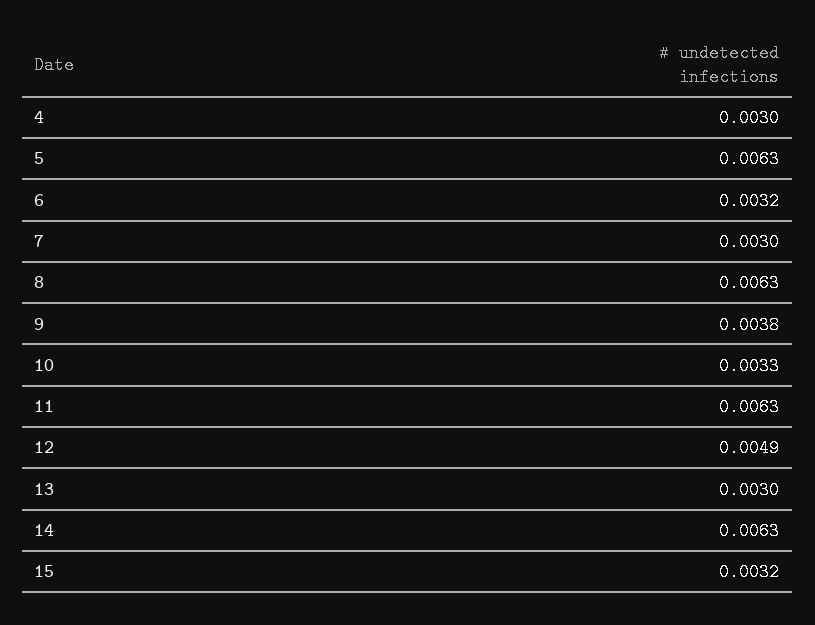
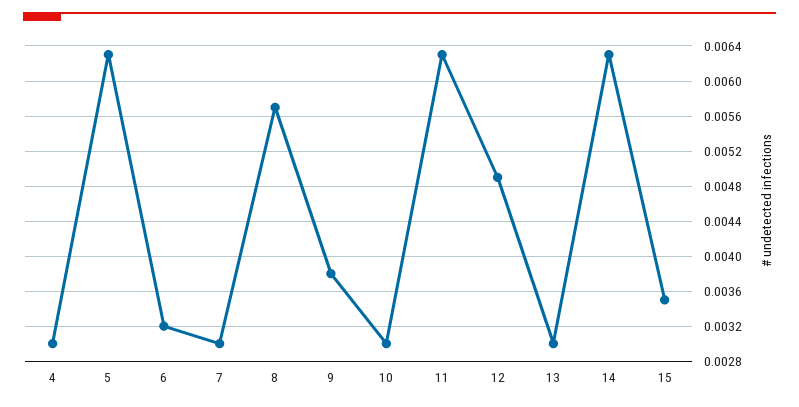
8: 0.0063 -> 0.0057
10: 0.0033 -> 0.003
15: 0.0032 -> 0.0035

